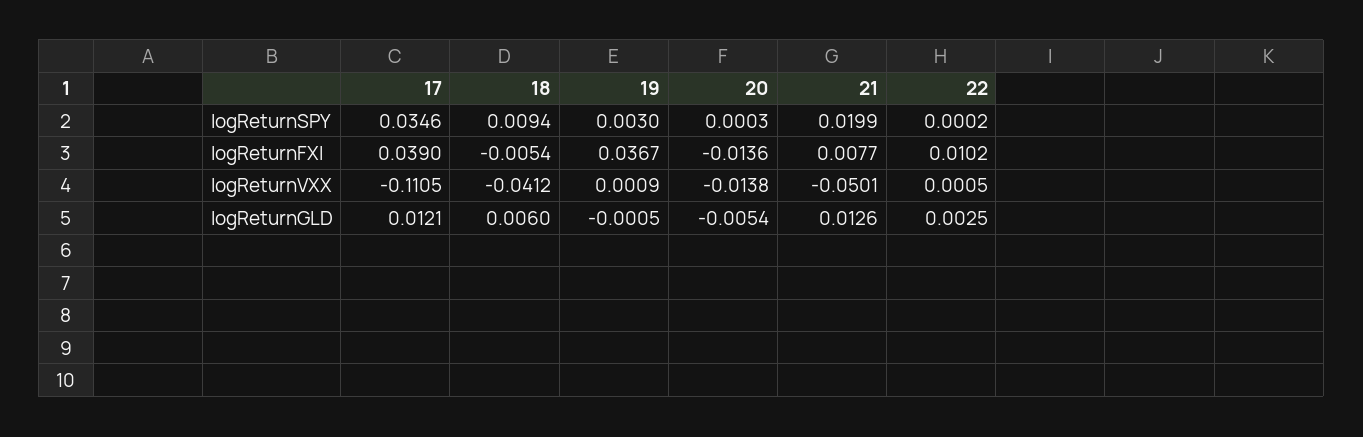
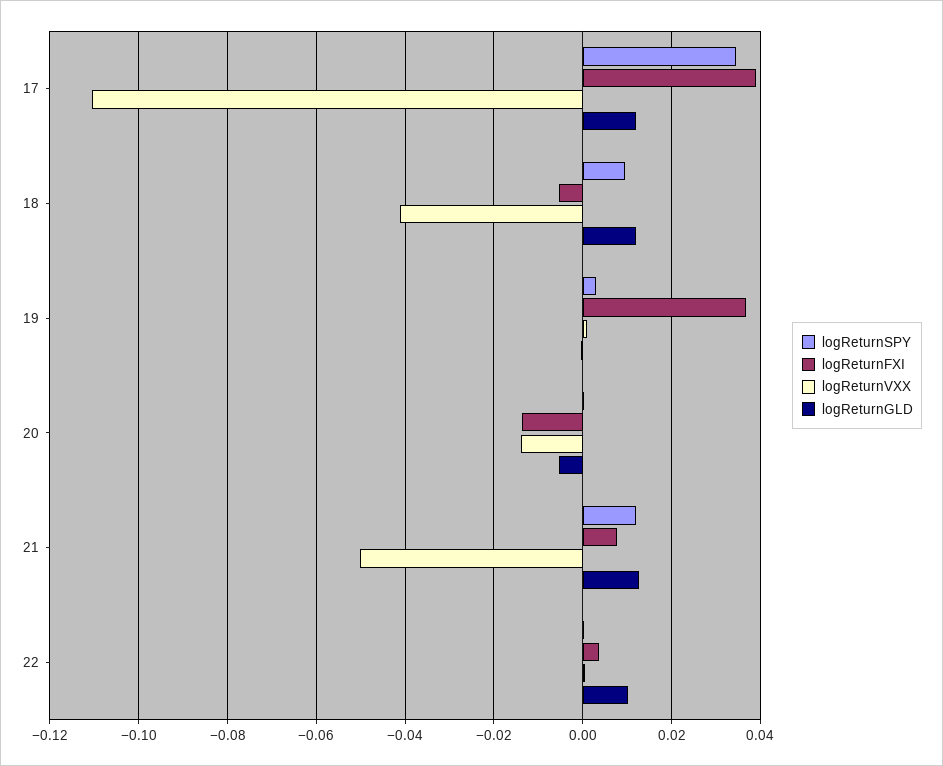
logReturnSPY, 21: 0.0199 -> 0.012
logReturnFXI, 22: 0.0102 -> 0.004
logReturnGLD, 18: 0.006 -> 0.012
logReturnGLD, 22: 0.0025 -> 0.01

